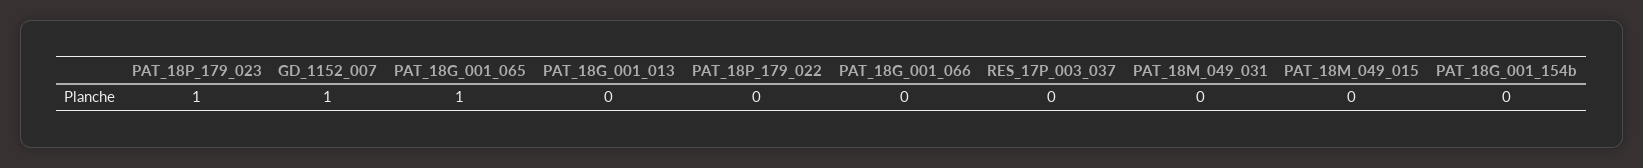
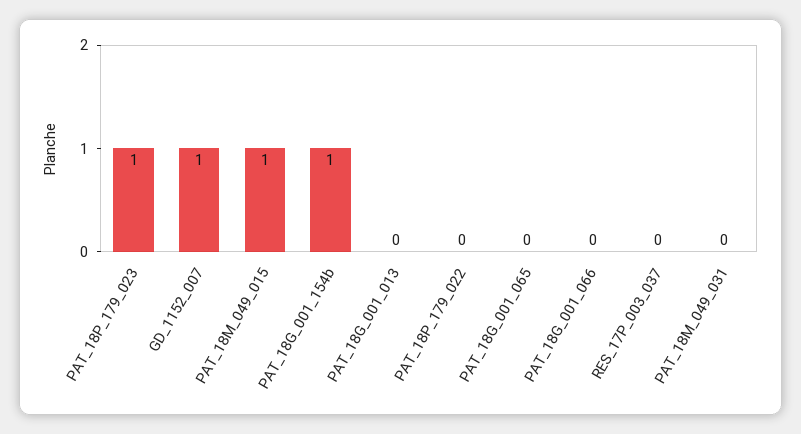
PAT_18G_001_065: 1 -> 0
PAT_18M_049_015: 0 -> 1
PAT_18G_001_154b: 0 -> 1

